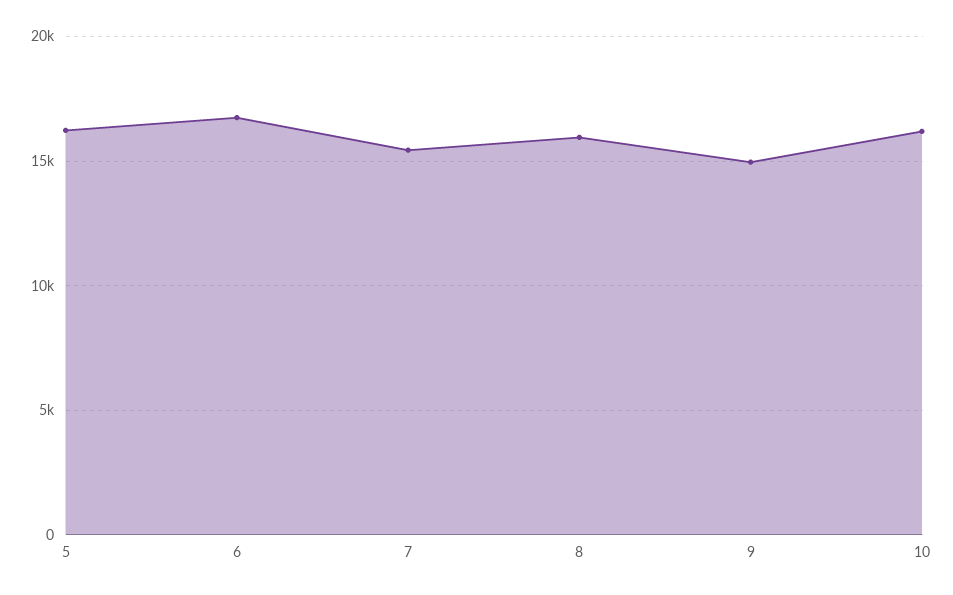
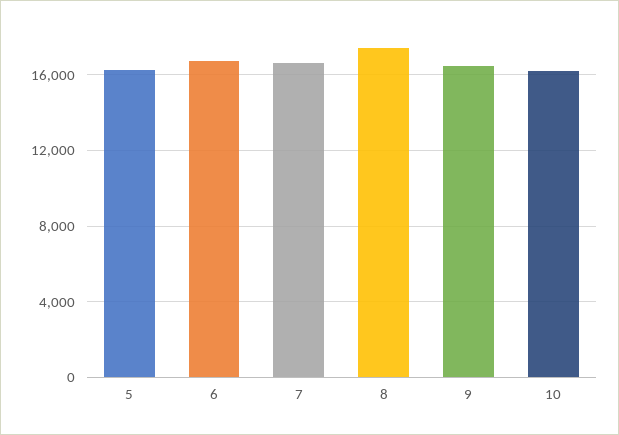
7: 15500 -> 16500
8: 16000 -> 17500
9: 15000 -> 16500

